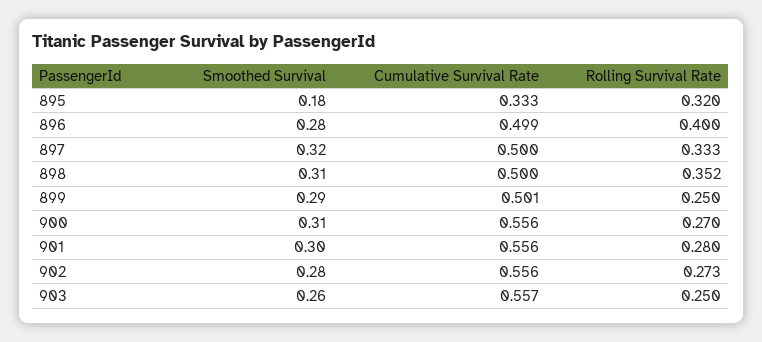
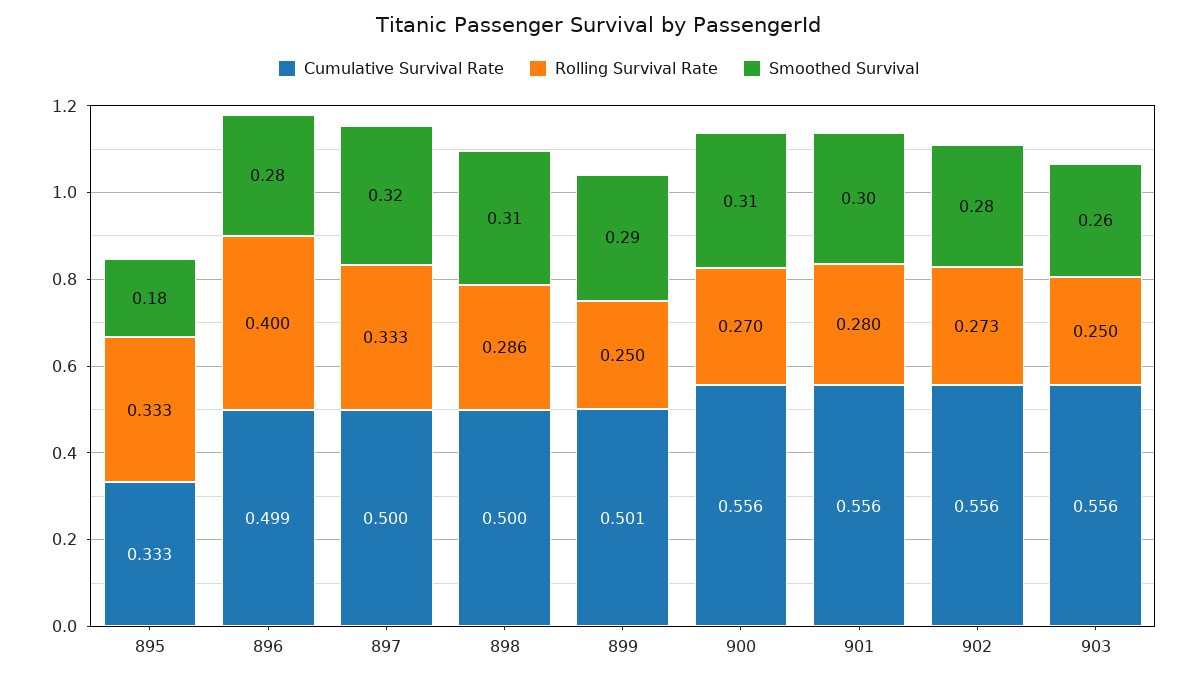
Rolling Survival Rate, 895: 0.32 -> 0.333
Rolling Survival Rate, 898: 0.352 -> 0.286
Cumulative Survival Rate, 903: 0.557 -> 0.556

